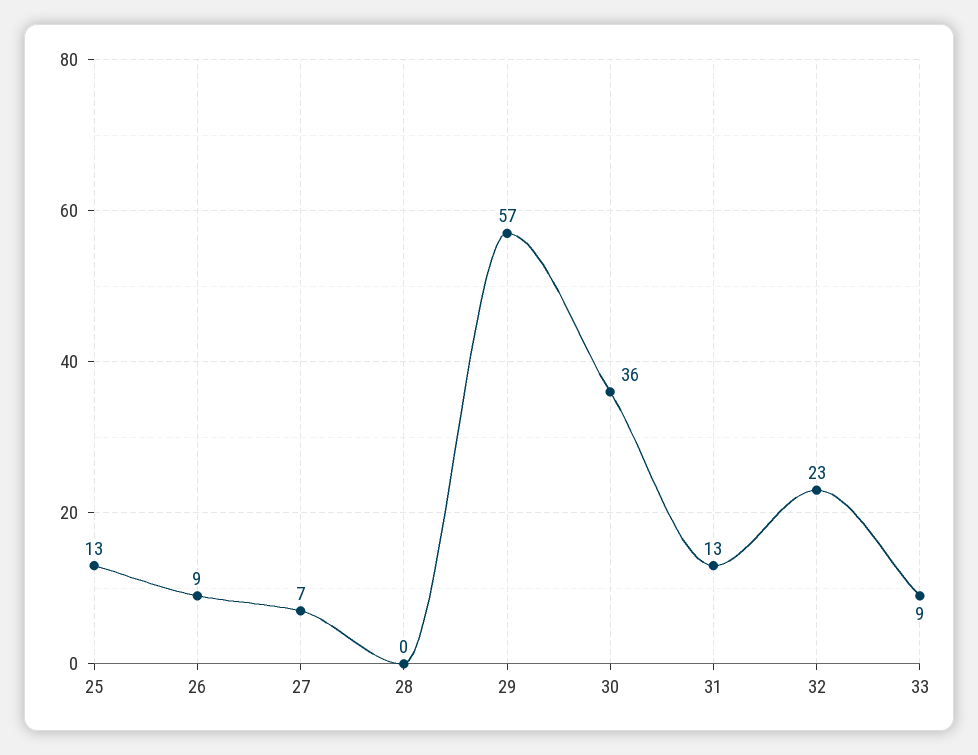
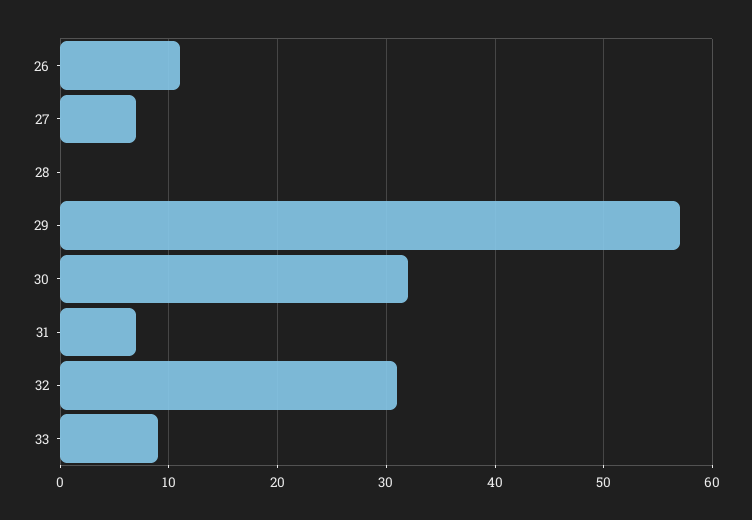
25: 13 -> none
26: 9 -> 11
30: 36 -> 32
31: 13 -> 7
32: 23 -> 31

